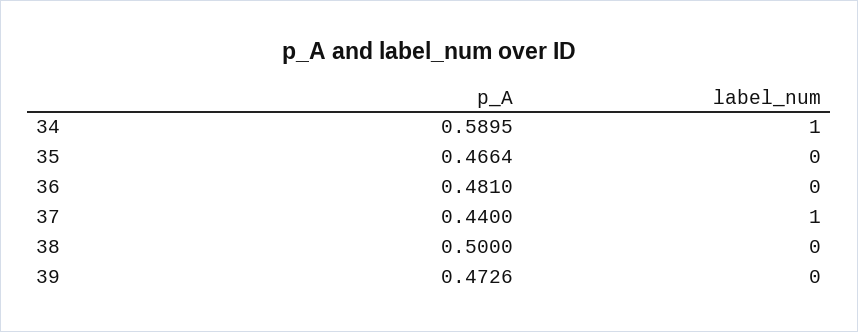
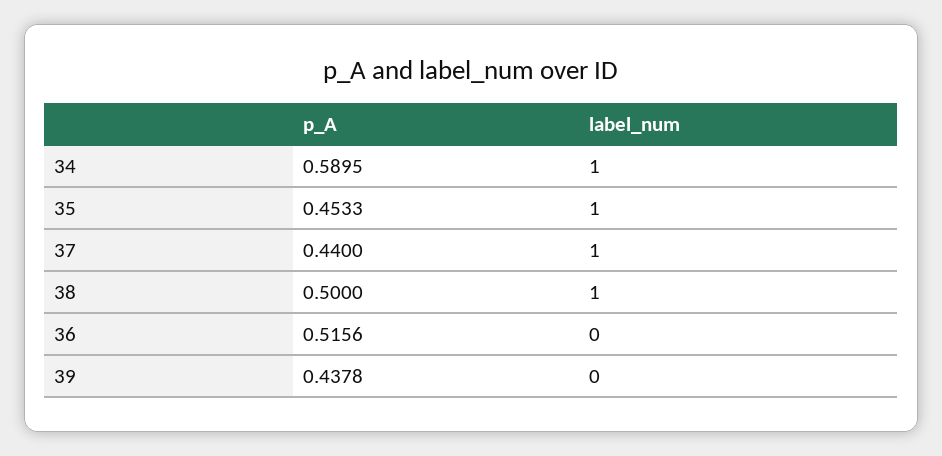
p_A, 35: 0.4664 -> 0.4533
label_num, 35: 0 -> 1
p_A, 36: 0.481 -> 0.5156
label_num, 38: 0 -> 1
p_A, 39: 0.4726 -> 0.4378

